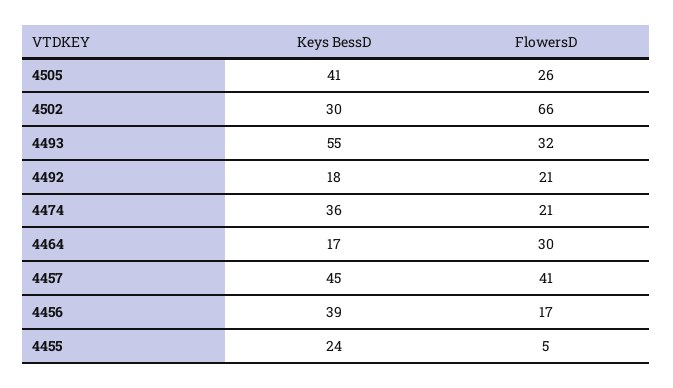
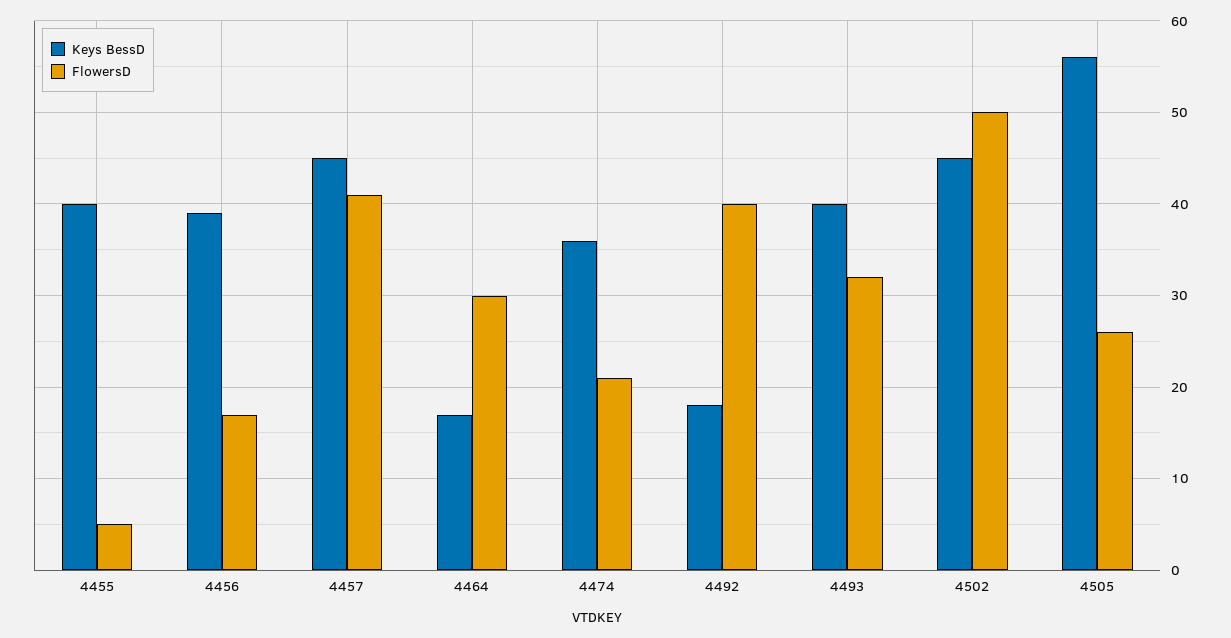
Keys BessD, 4505: 41 -> 56
Keys BessD, 4502: 30 -> 45
FlowersD, 4502: 66 -> 50
Keys BessD, 4493: 55 -> 40
FlowersD, 4492: 21 -> 40
Keys BessD, 4455: 24 -> 40

